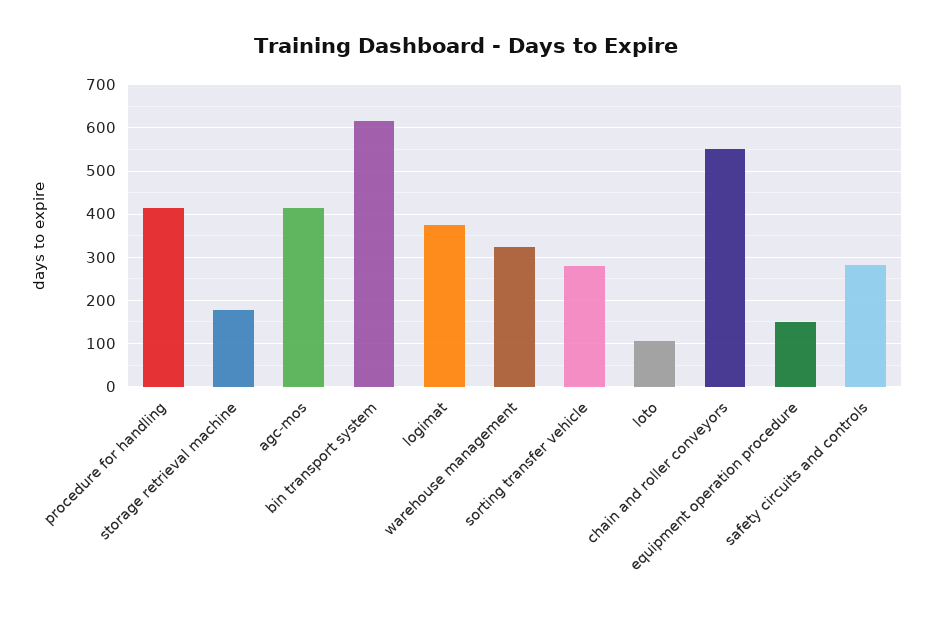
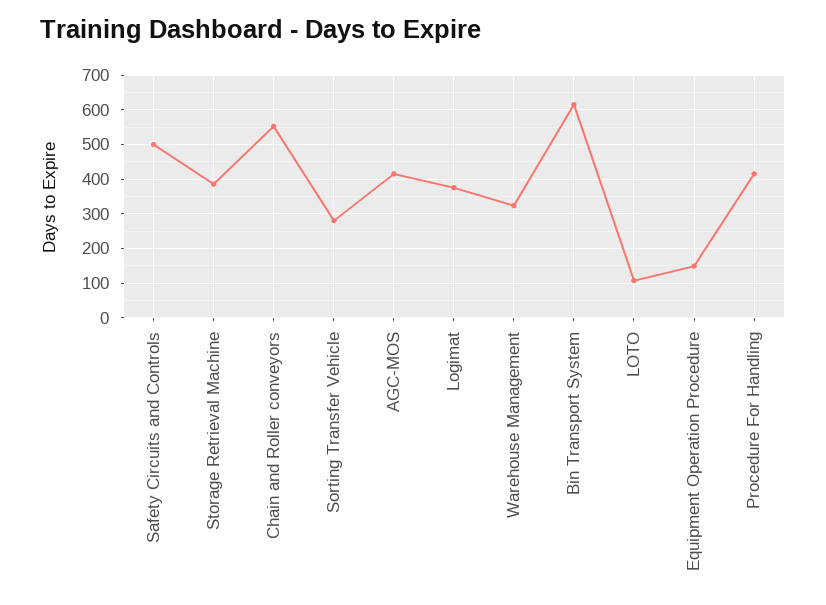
storage retrieval machine: 180 -> 380
safety circuits and controls: 280 -> 500

